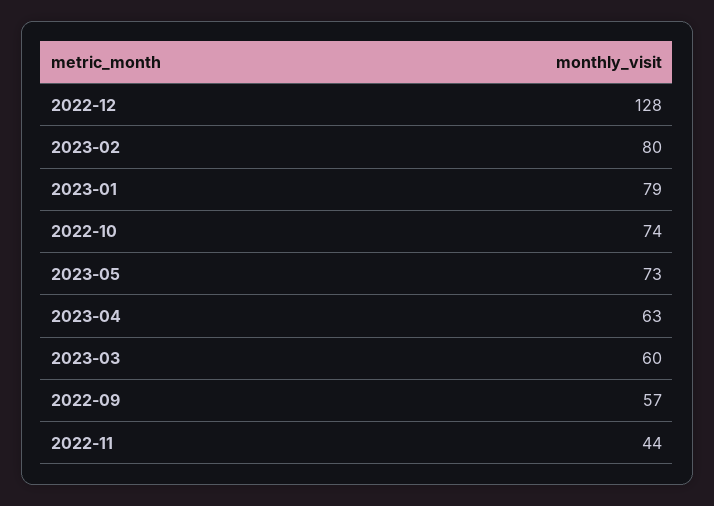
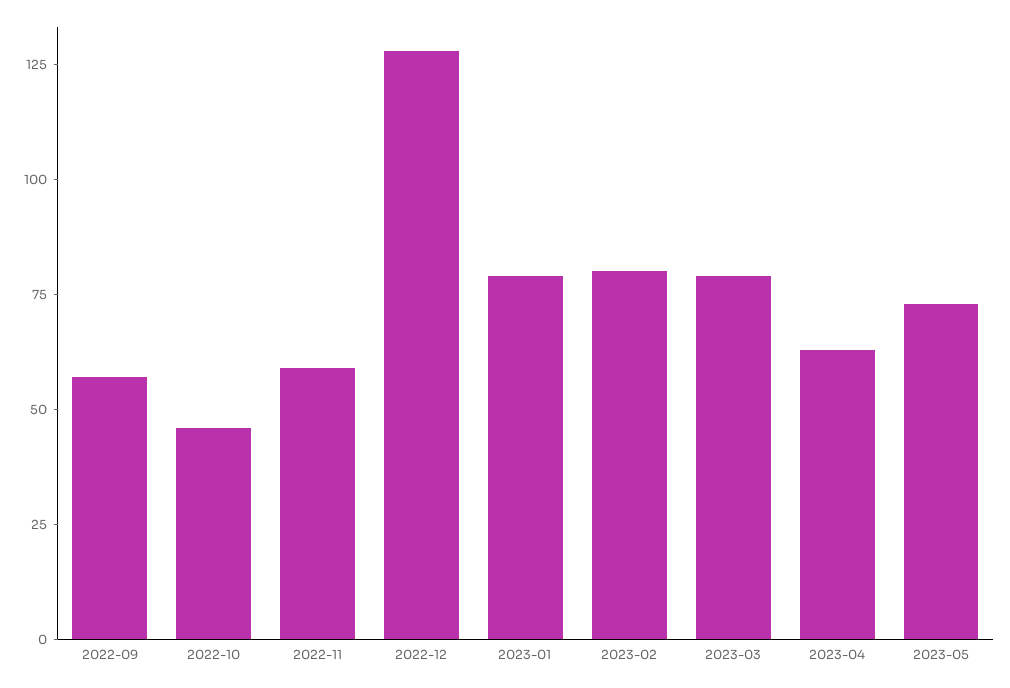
2022-10: 74 -> 45
2023-03: 60 -> 80
2022-11: 44 -> 60

